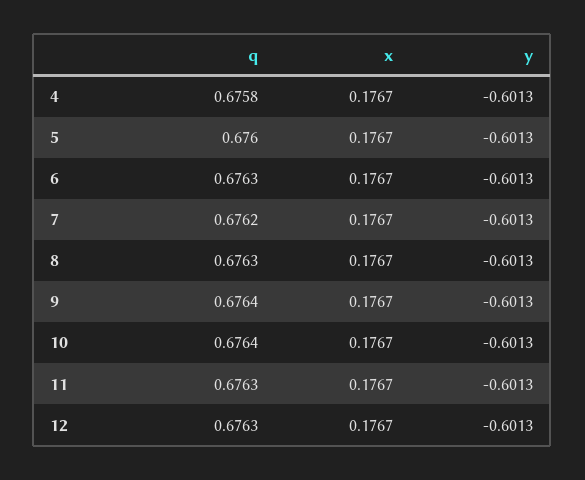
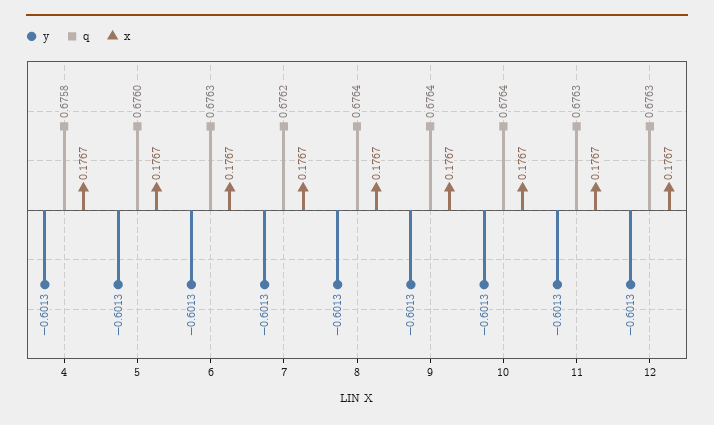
q, 8: 0.6763 -> 0.6764

